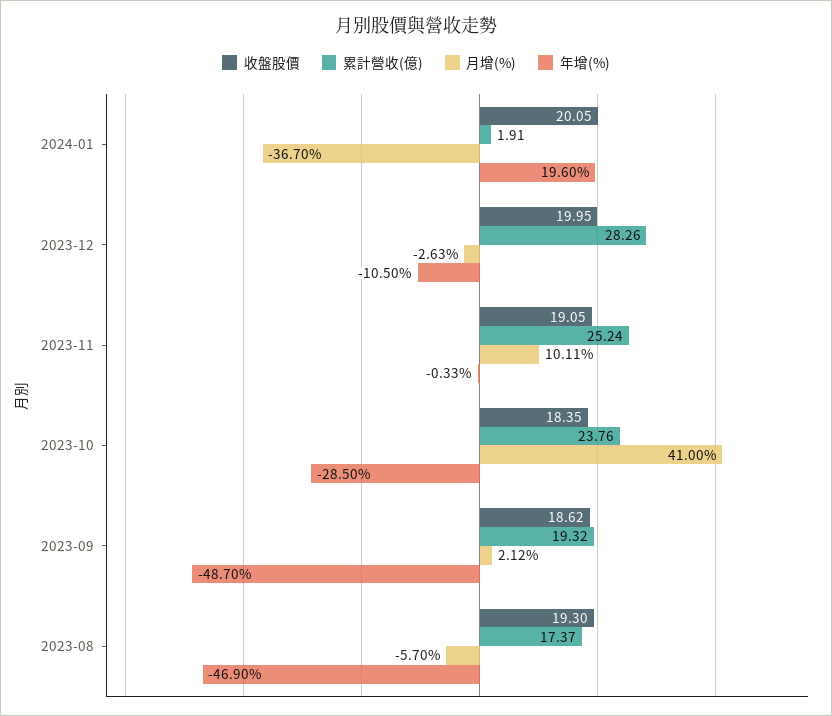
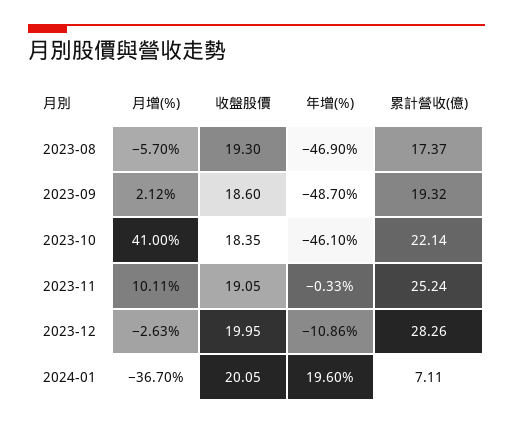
累計營收(億), 2024-01: 1.91 -> 7.11
年增(%), 2023-12: -10.5 -> -10.86
累計營收(億), 2023-10: 23.76 -> 22.14
年增(%), 2023-10: -28.5 -> -46.1
收盤股價, 2023-09: 18.62 -> 18.6

